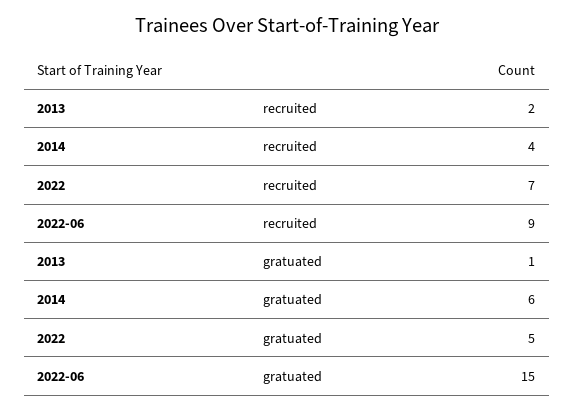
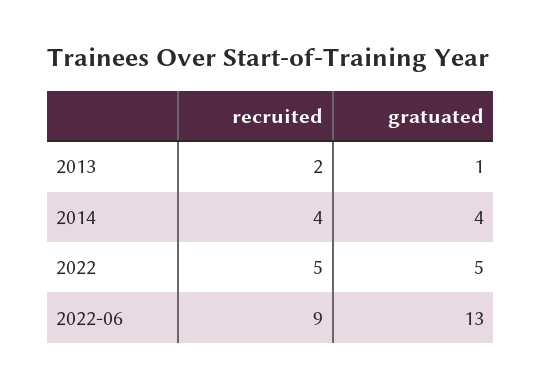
2022, recruited: 7 -> 5
2014, gratuated: 6 -> 4
2022-06, gratuated: 15 -> 13

